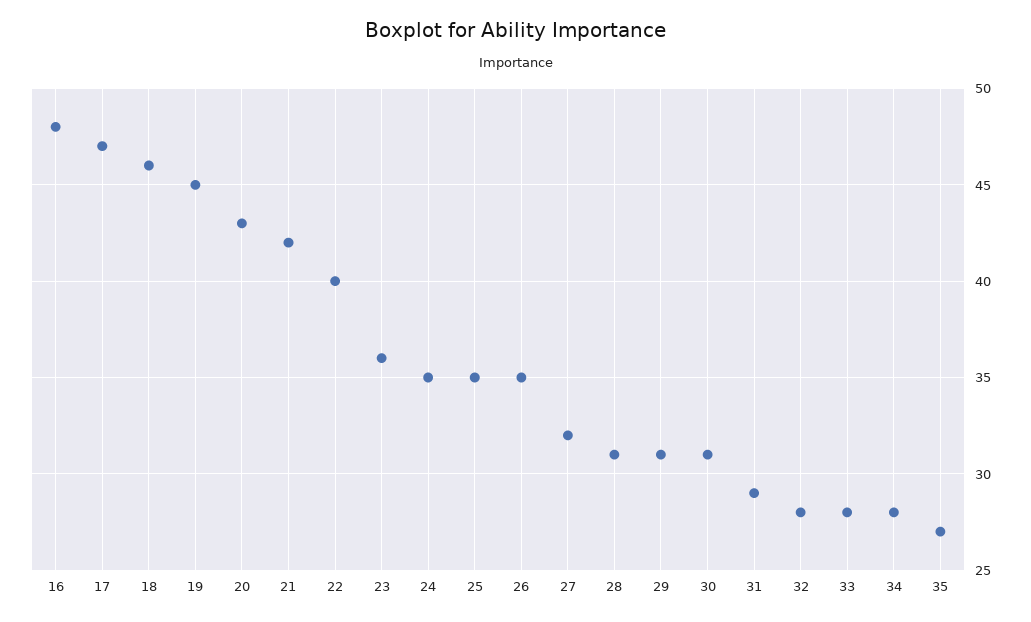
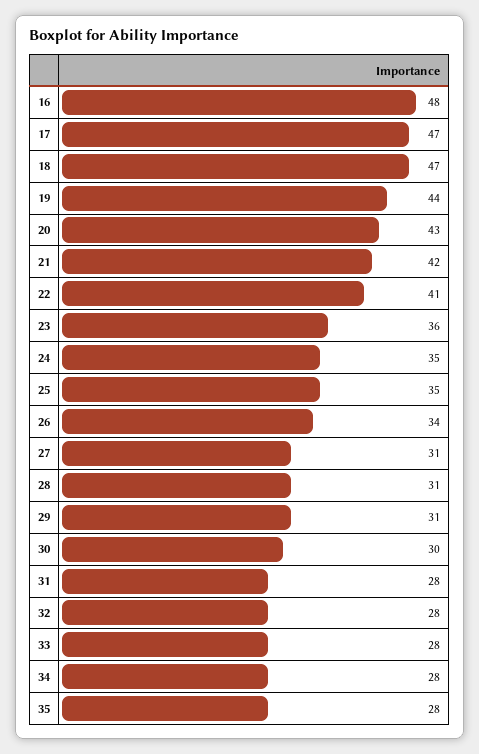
18: 46 -> 47
19: 45 -> 44
22: 40 -> 41
26: 35 -> 34
27: 32 -> 31
30: 31 -> 30
31: 29 -> 28
35: 27 -> 28

